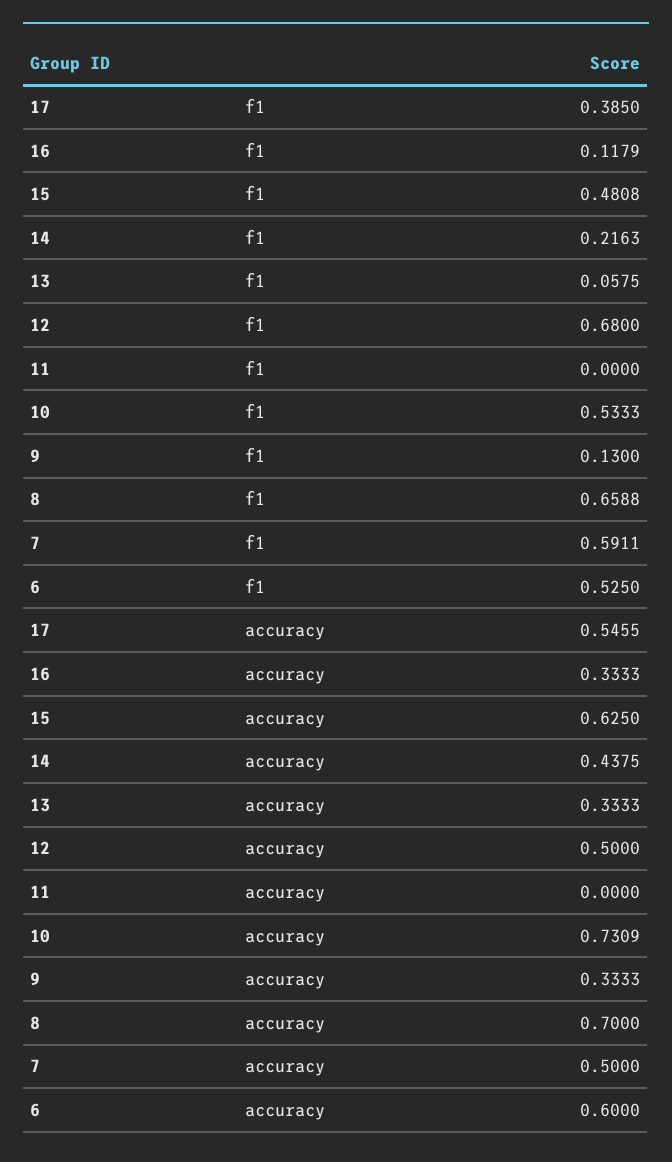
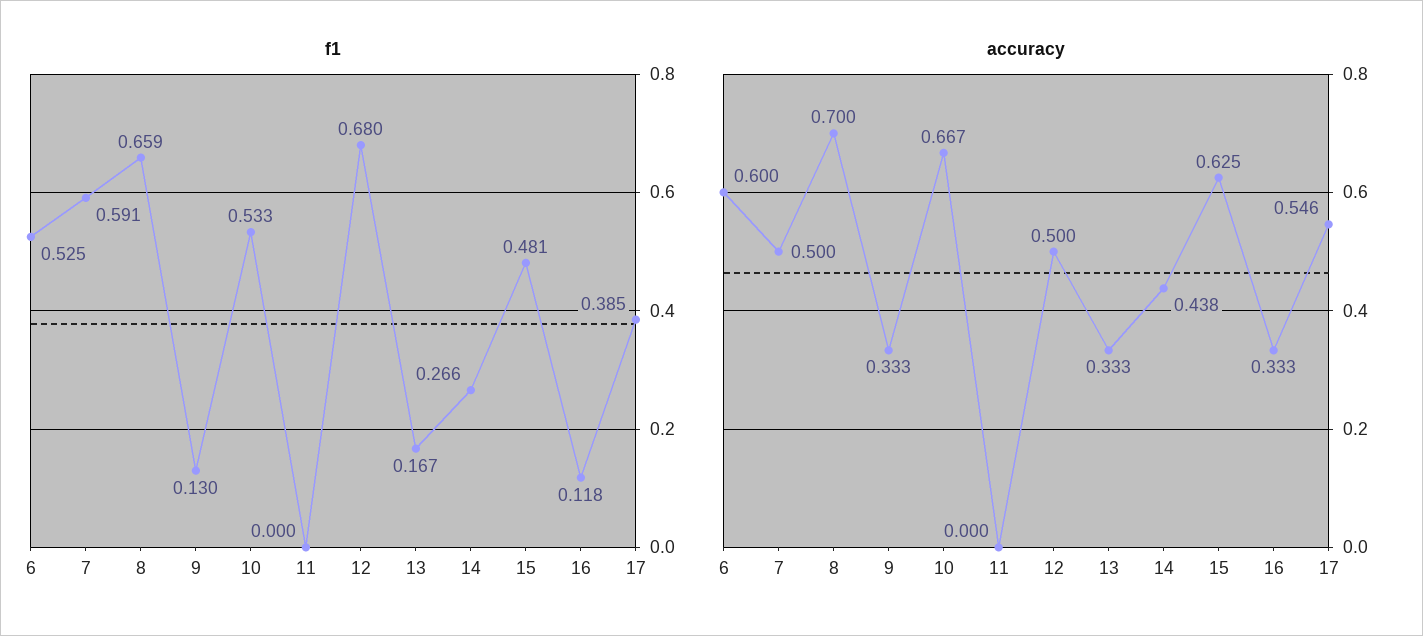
f1, 14: 0.2163 -> 0.266
f1, 13: 0.0575 -> 0.167
accuracy, 10: 0.7309 -> 0.667

